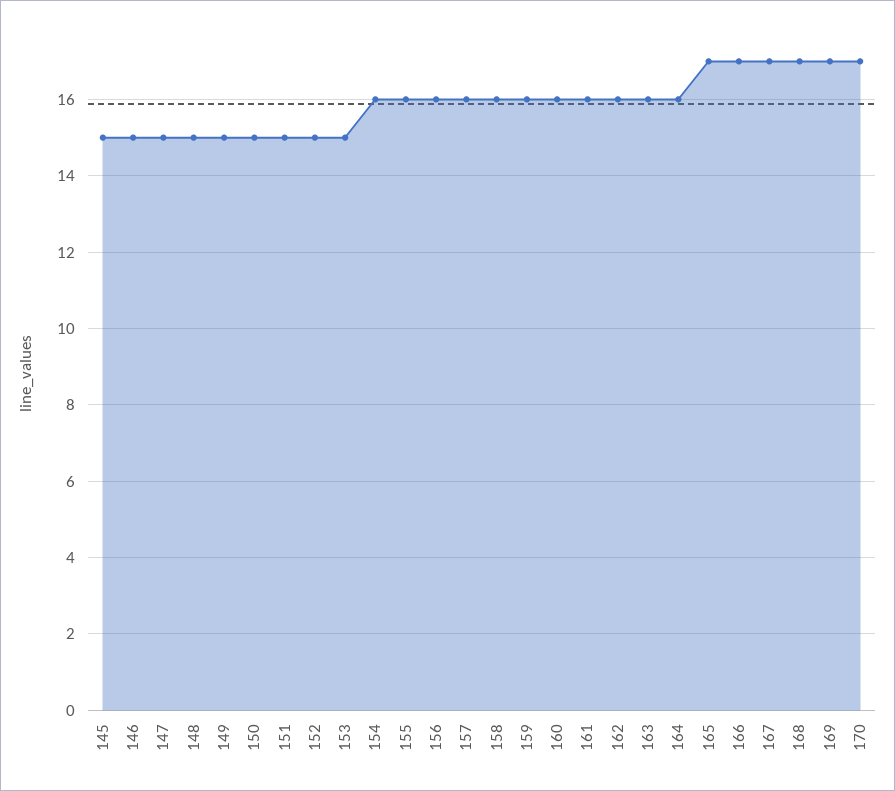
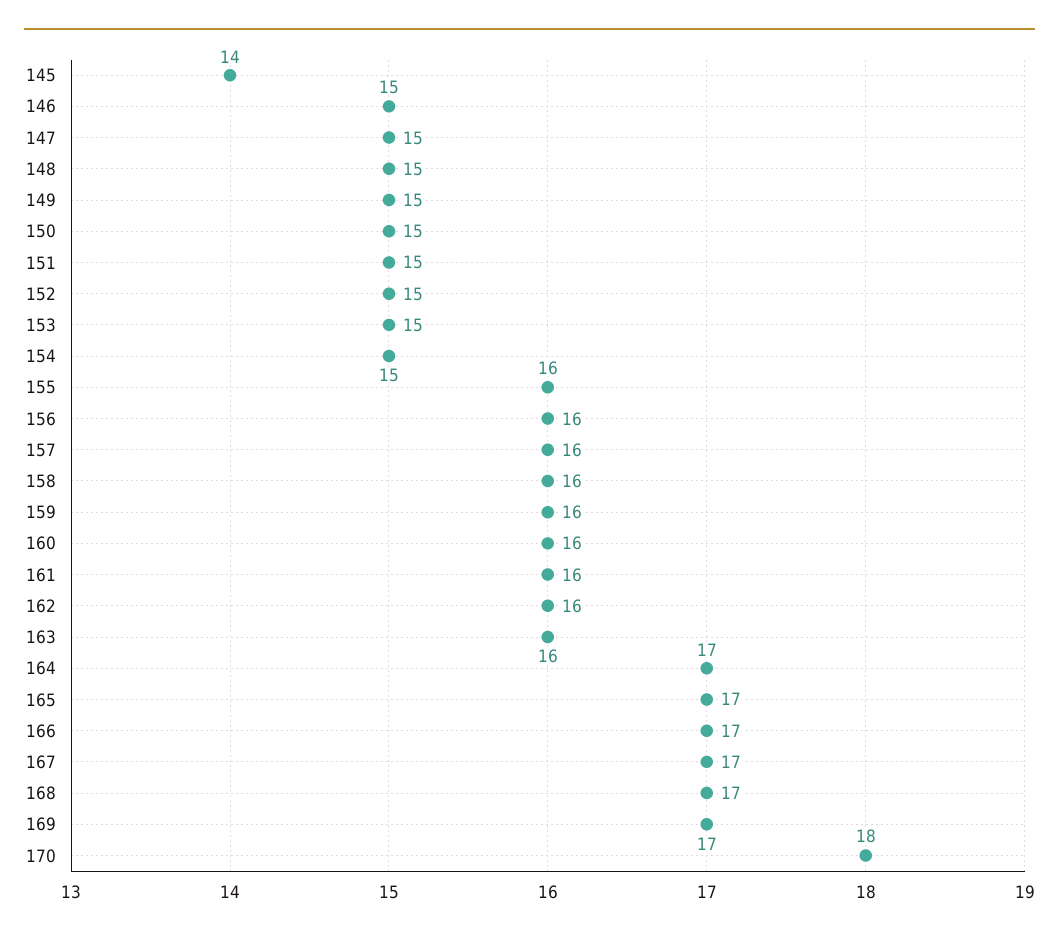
145: 15 -> 14
154: 16 -> 15
164: 16 -> 17
170: 17 -> 18

